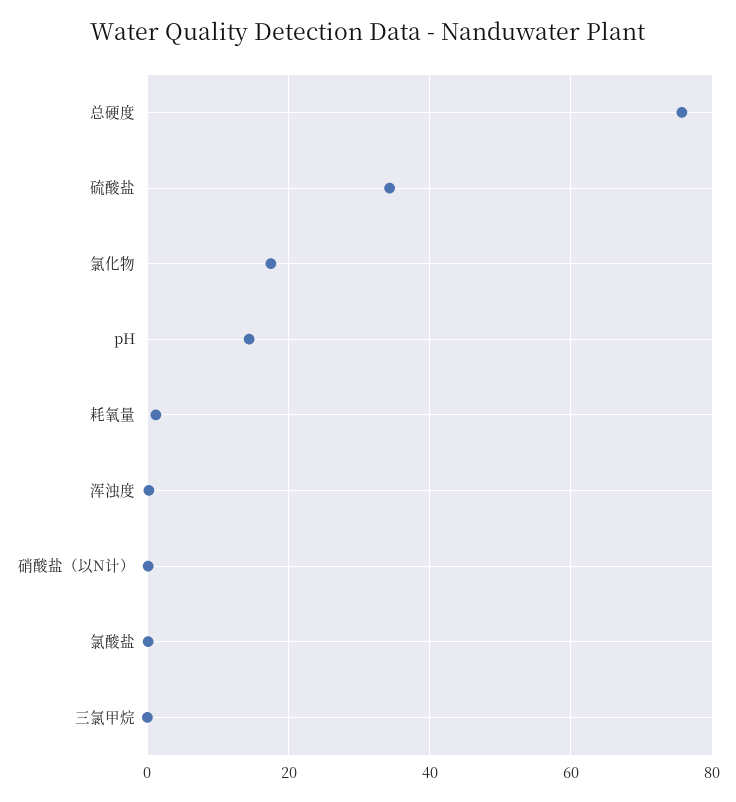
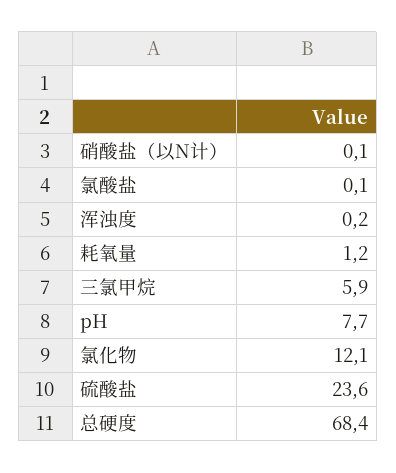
总硬度: 76 -> 68.4
硫酸盐: 34 -> 23.6
氯化物: 18 -> 12.1
pH: 14 -> 7.7
三氯甲烷: 0 -> 5.9

